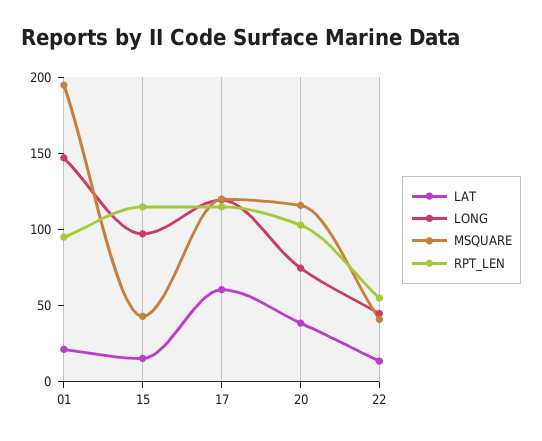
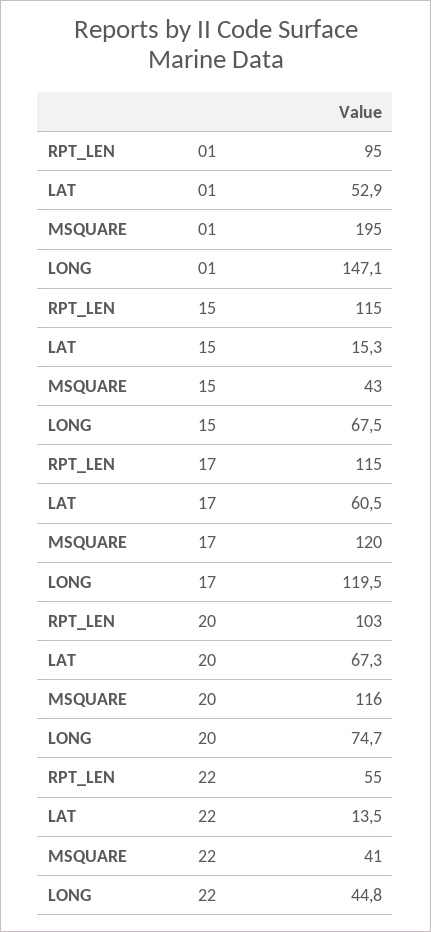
LAT, 01: 20 -> 52.9
LONG, 15: 100 -> 67.5
LAT, 20: 40 -> 67.3

